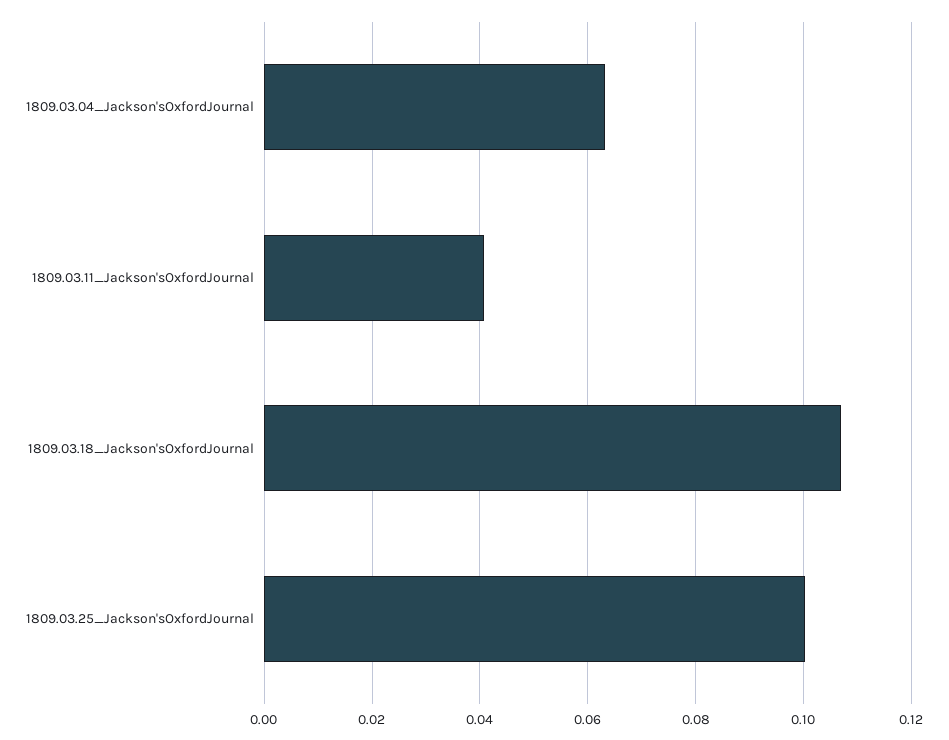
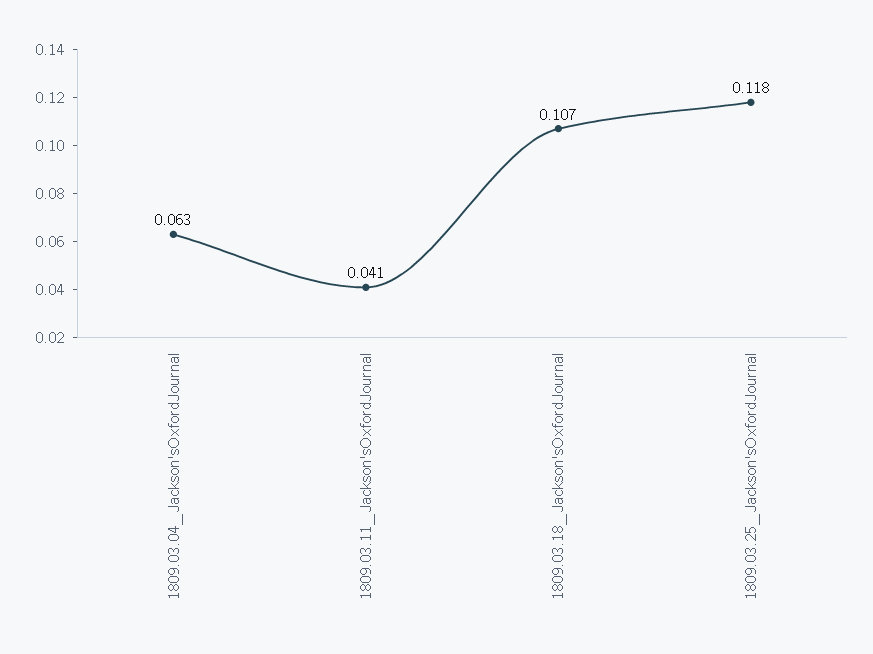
1809.03.25_Jackson'sOxfordJournal: 0.1 -> 0.118

